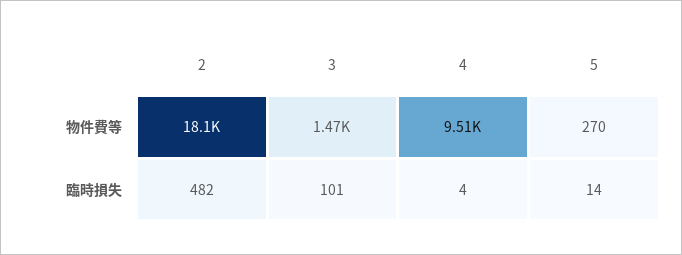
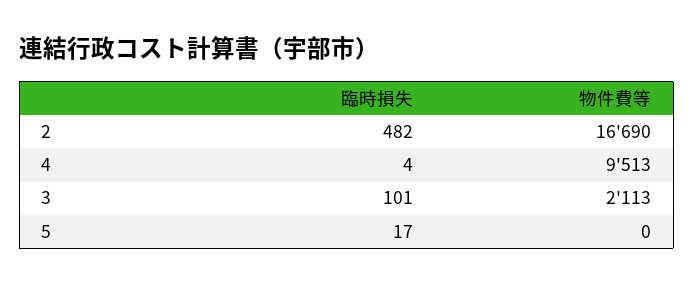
2, 物件費等: 18100 -> 16690
3, 物件費等: 1470 -> 2113
5, 物件費等: 270 -> 0
5, 臨時損失: 14 -> 17

